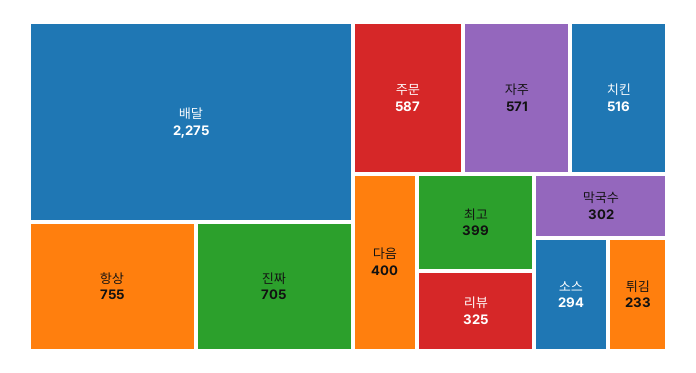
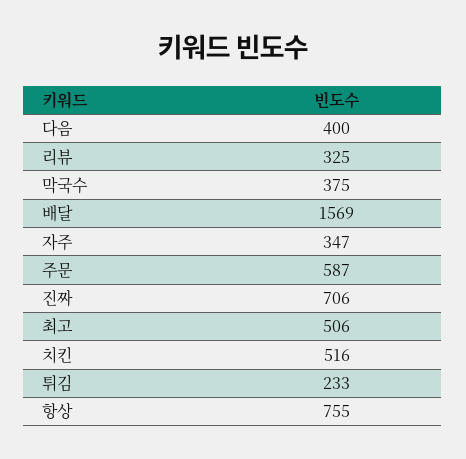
배달: 2275 -> 1569
진짜: 705 -> 706
자주: 571 -> 347
최고: 399 -> 506
막국수: 302 -> 375
소스: 294 -> none

